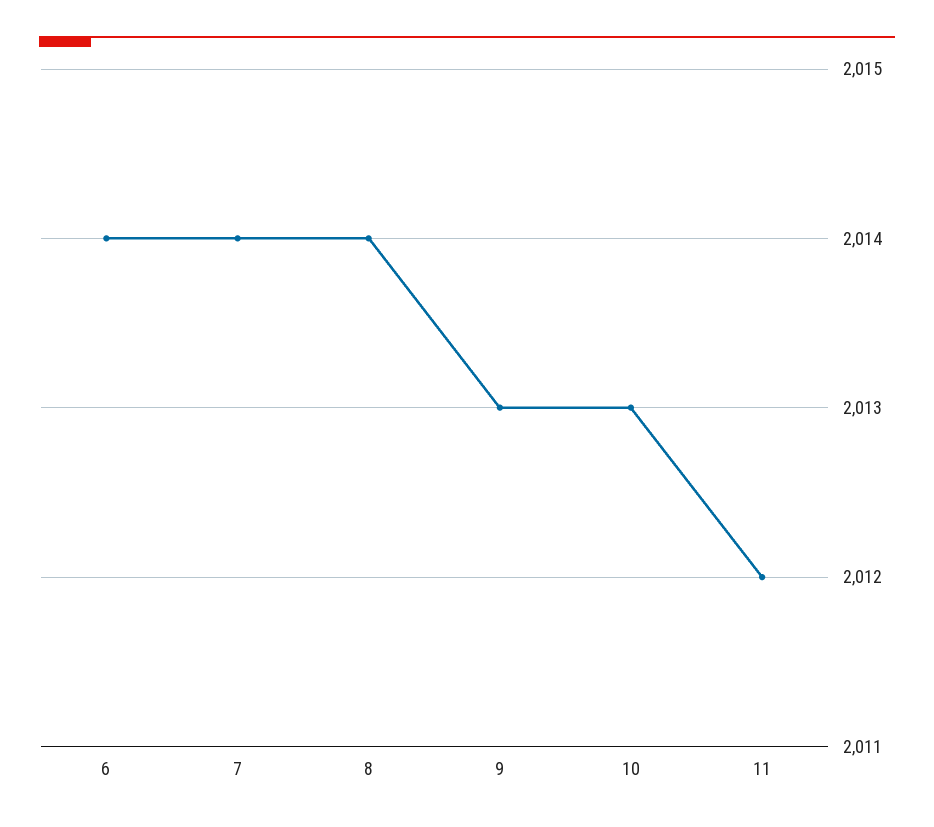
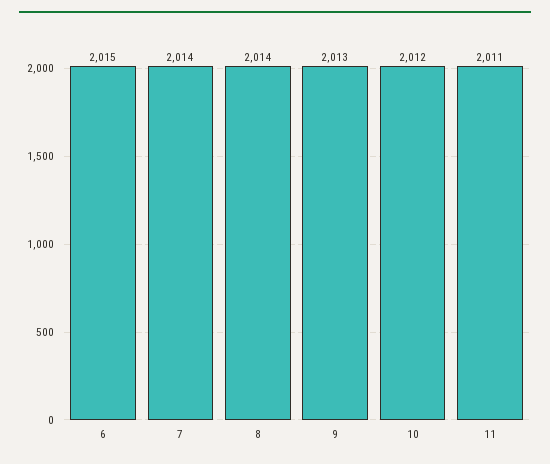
6: 2014 -> 2015
10: 2013 -> 2012
11: 2012 -> 2011

